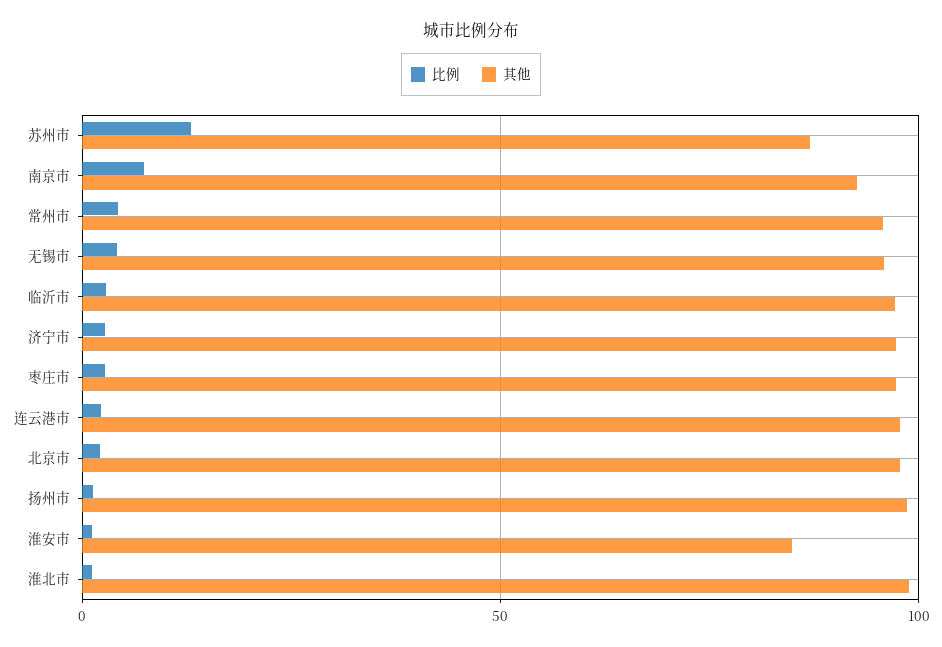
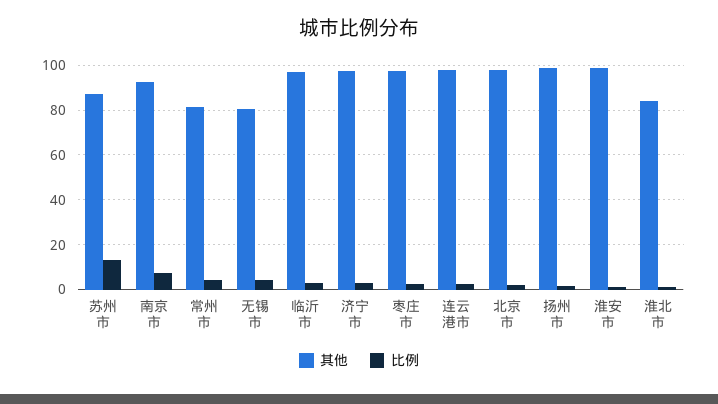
其他, 常州市: 95 -> 80
其他, 无锡市: 95 -> 80
其他, 淮安市: 85 -> 100
其他, 淮北市: 100 -> 85

